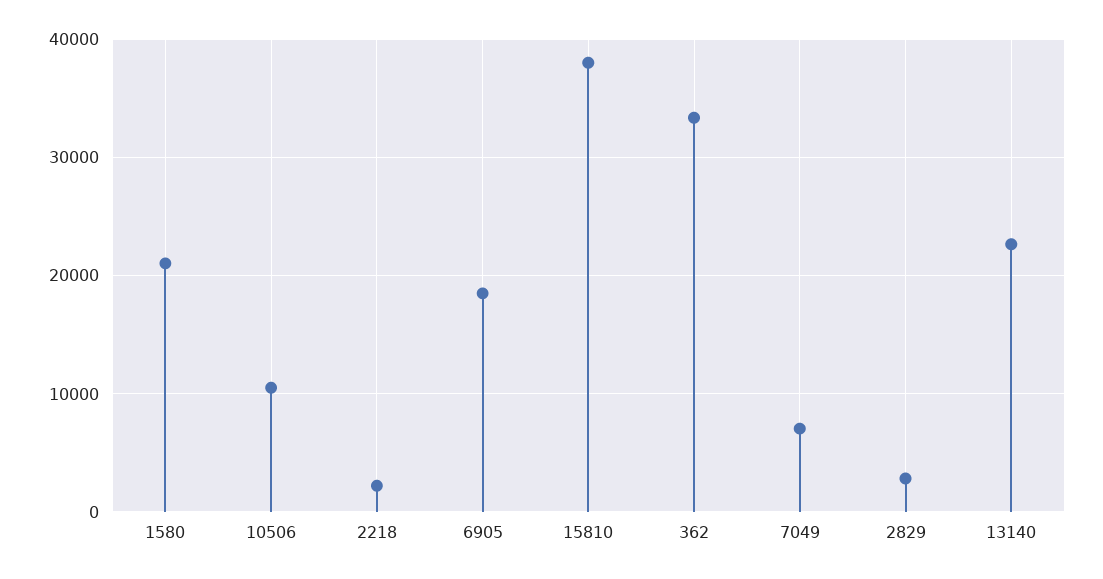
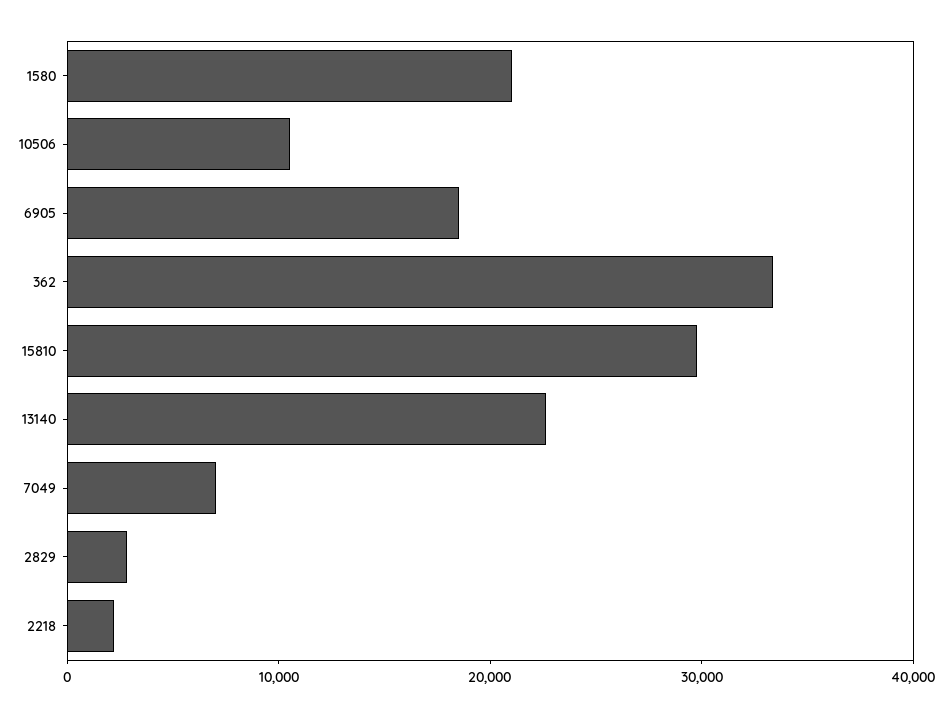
15810: 38000 -> 30000

